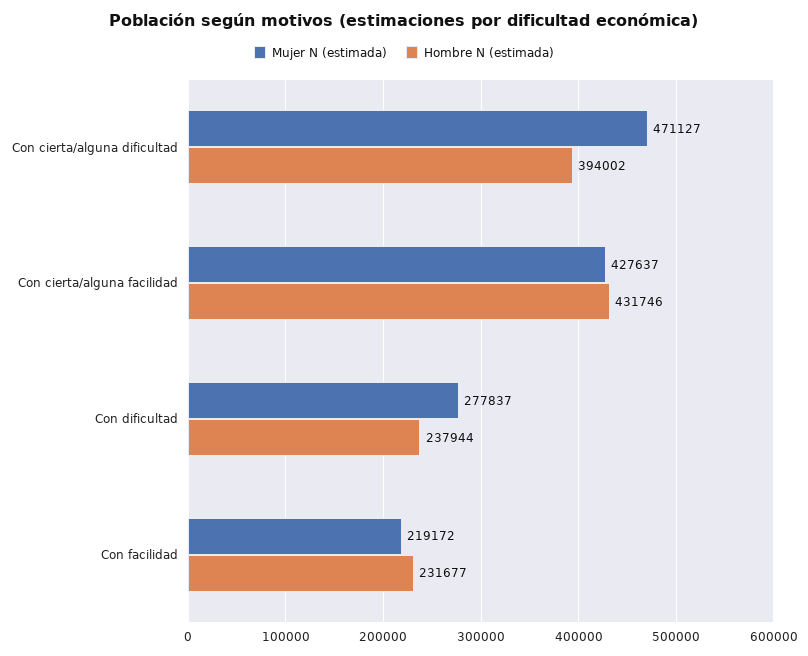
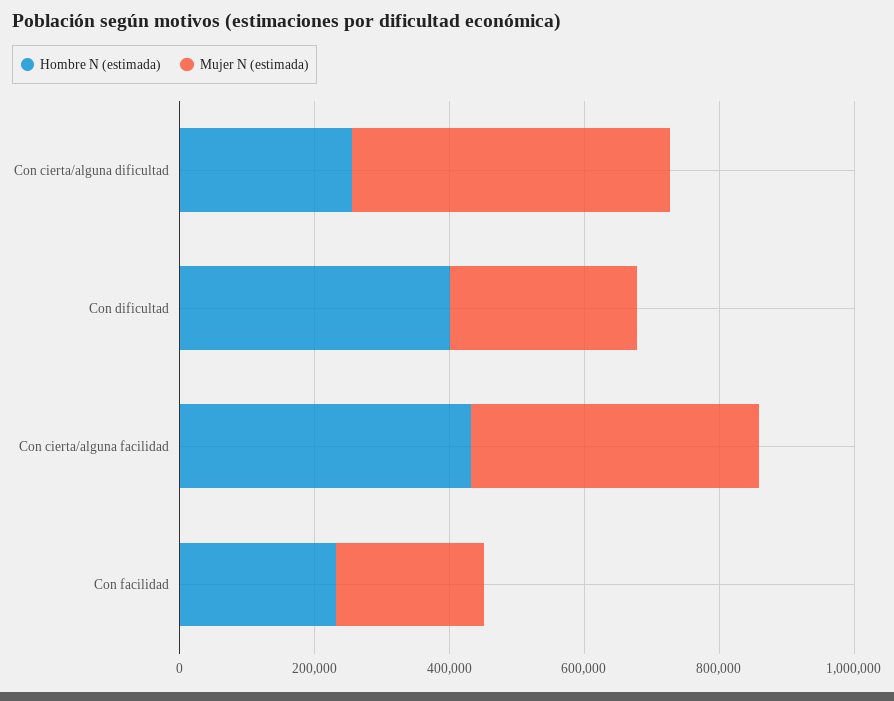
Hombre N (estimada), Con cierta/alguna dificultad: 394002 -> 250000
Hombre N (estimada), Con dificultad: 237944 -> 400000

